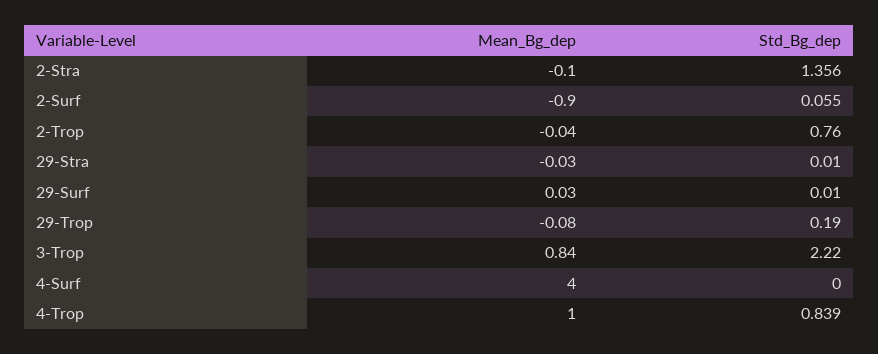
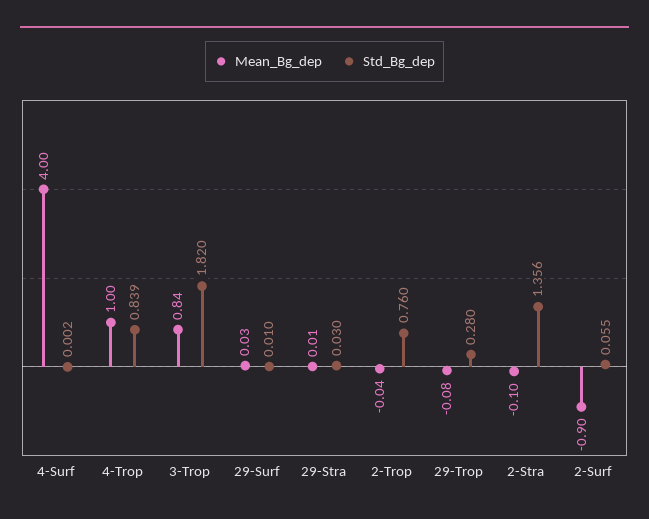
Mean_Bg_dep, 29-Stra: -0.03 -> 0.01
Std_Bg_dep, 29-Stra: 0.01 -> 0.03
Std_Bg_dep, 29-Trop: 0.19 -> 0.28
Std_Bg_dep, 3-Trop: 2.22 -> 1.82
Std_Bg_dep, 4-Surf: 0 -> 0.002

